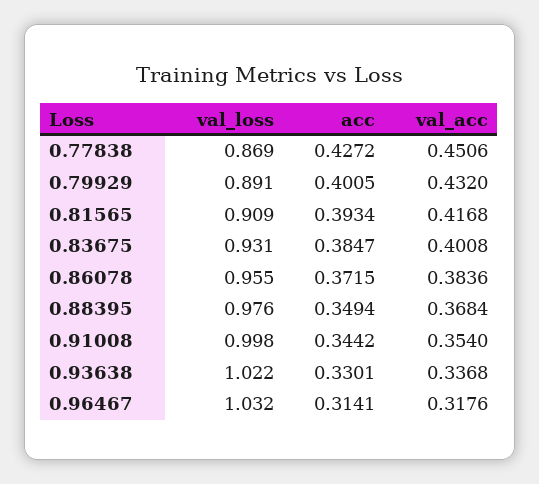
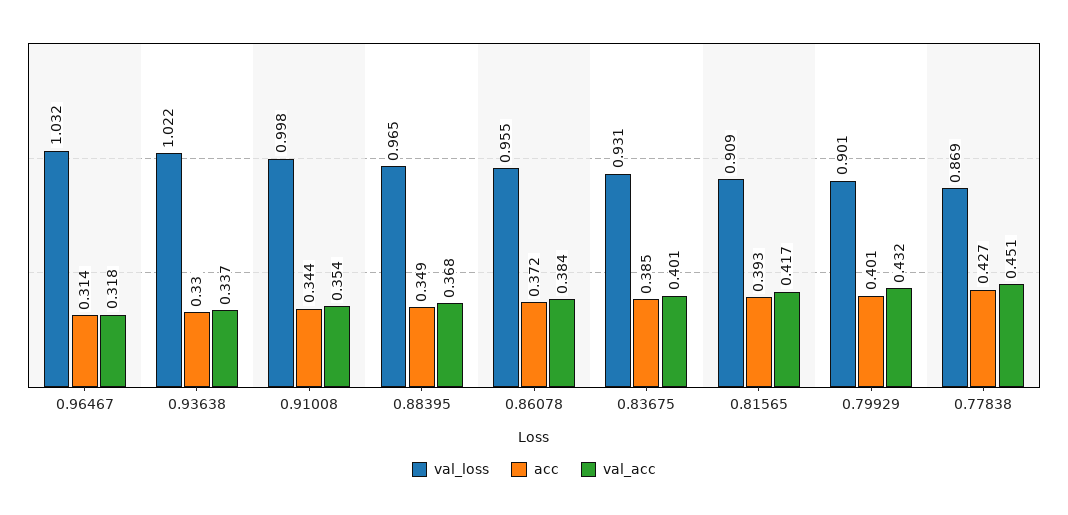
val_loss, 0.79929: 0.891 -> 0.901
val_loss, 0.88395: 0.976 -> 0.965

